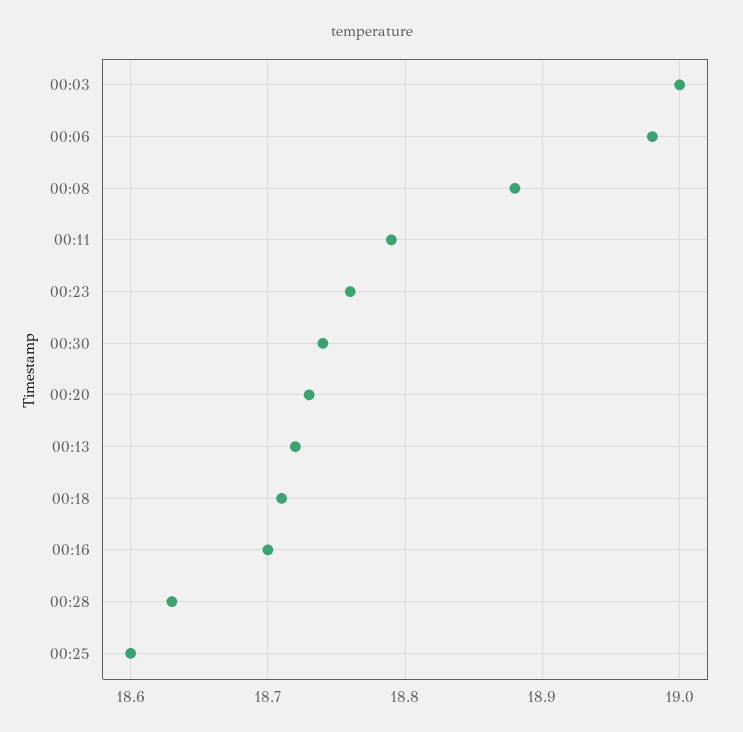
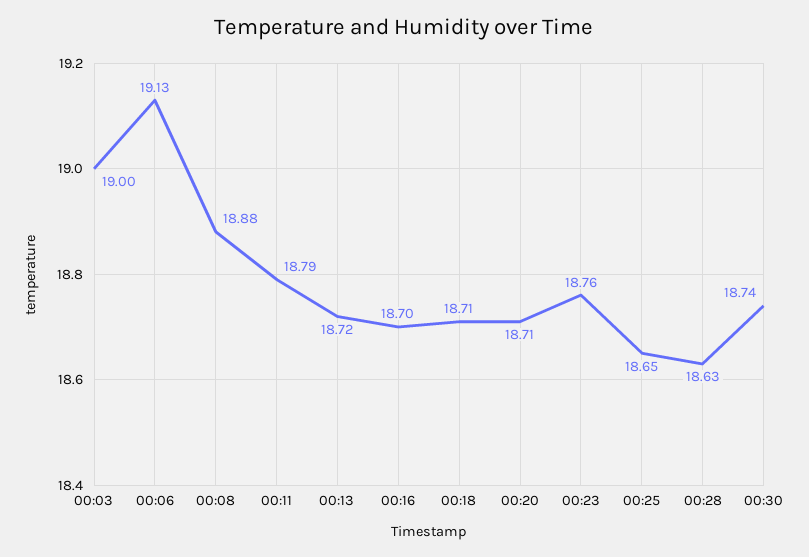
00:06: 18.98 -> 19.13
00:20: 18.73 -> 18.71
00:25: 18.6 -> 18.65

